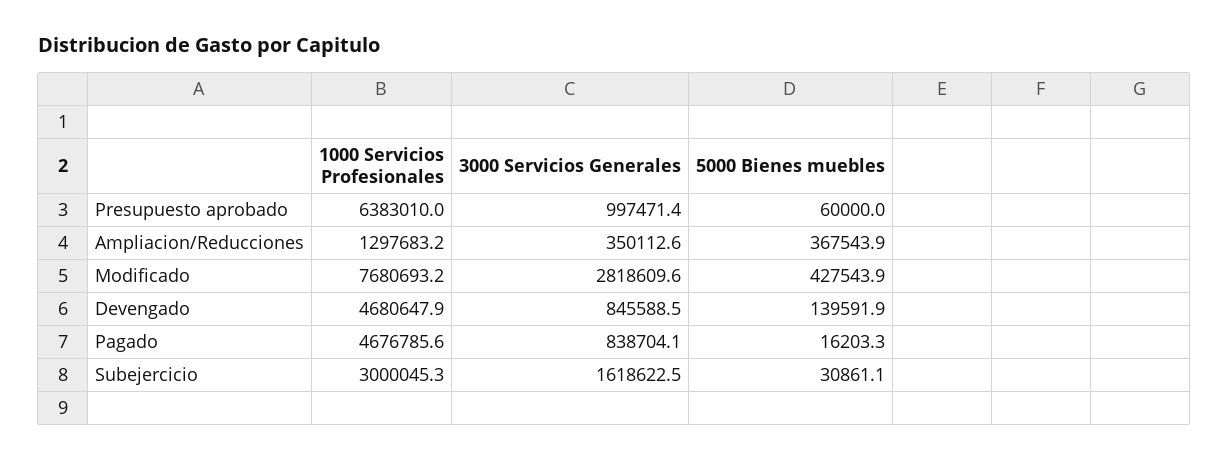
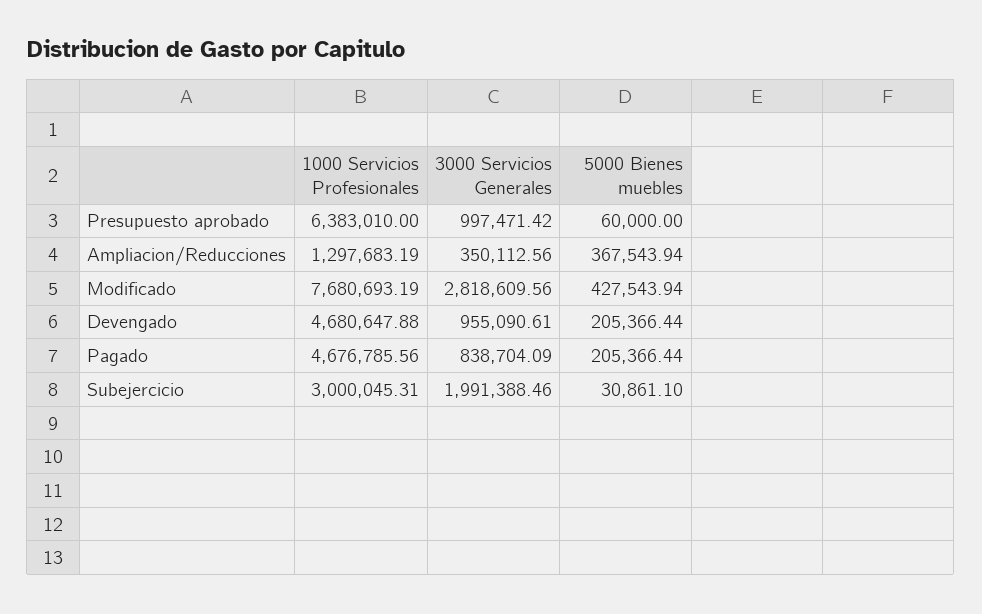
3000 Servicios Generales, Devengado: 845588.5 -> 955090.61
5000 Bienes muebles, Devengado: 139591.9 -> 205366.44
5000 Bienes muebles, Pagado: 16203.3 -> 205366.44
3000 Servicios Generales, Subejercicio: 1618622.5 -> 1991388.46

